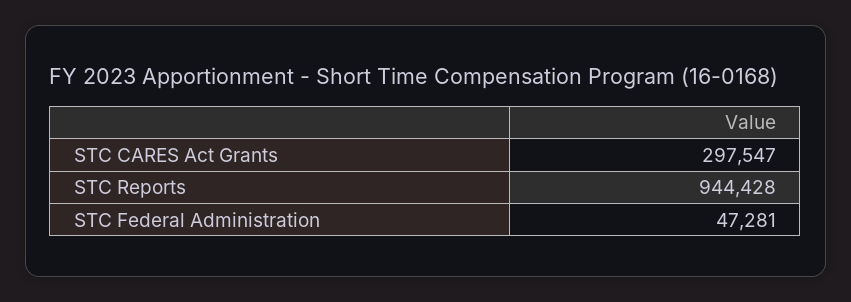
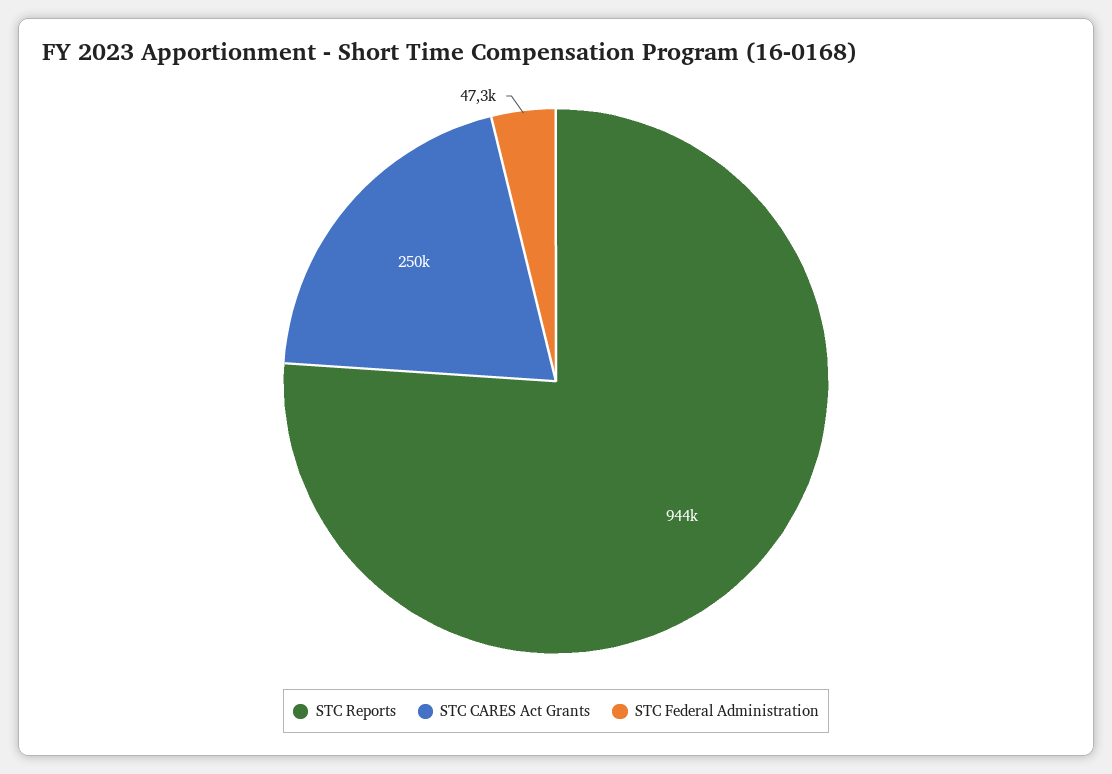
STC CARES Act Grants: 297547 -> 250000

